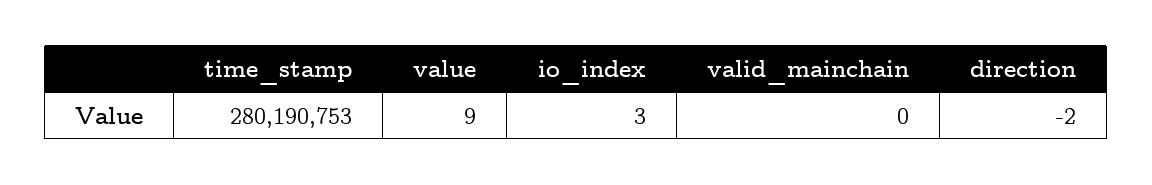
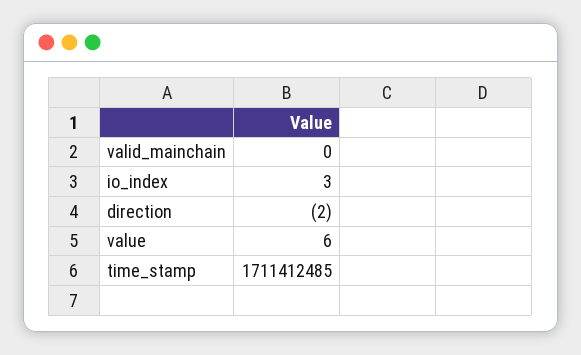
time_stamp: 280190753 -> 1711412485
value: 9 -> 6

